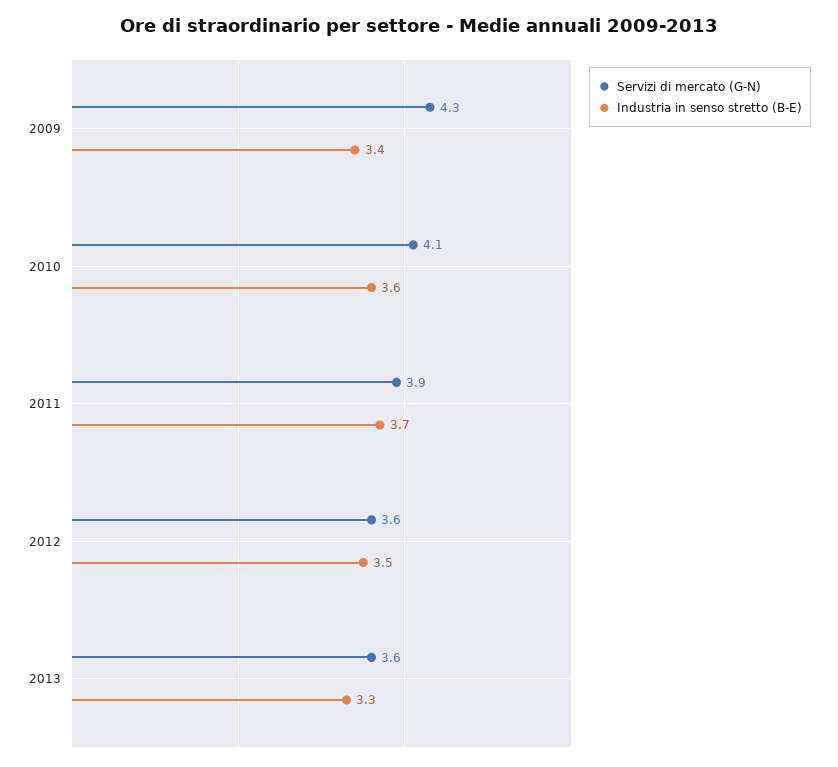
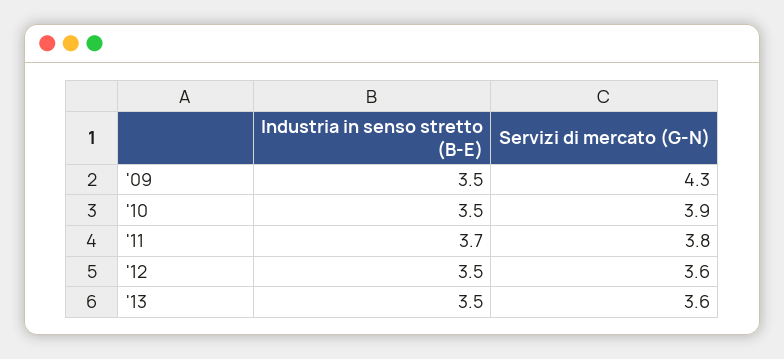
Industria in senso stretto (B-E), 2009: 3.4 -> 3.5
Servizi di mercato (G-N), 2010: 4.1 -> 3.9
Industria in senso stretto (B-E), 2010: 3.6 -> 3.5
Servizi di mercato (G-N), 2011: 3.9 -> 3.8
Industria in senso stretto (B-E), 2013: 3.3 -> 3.5

